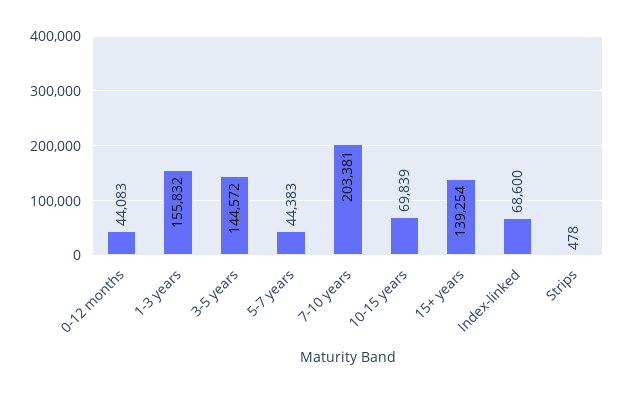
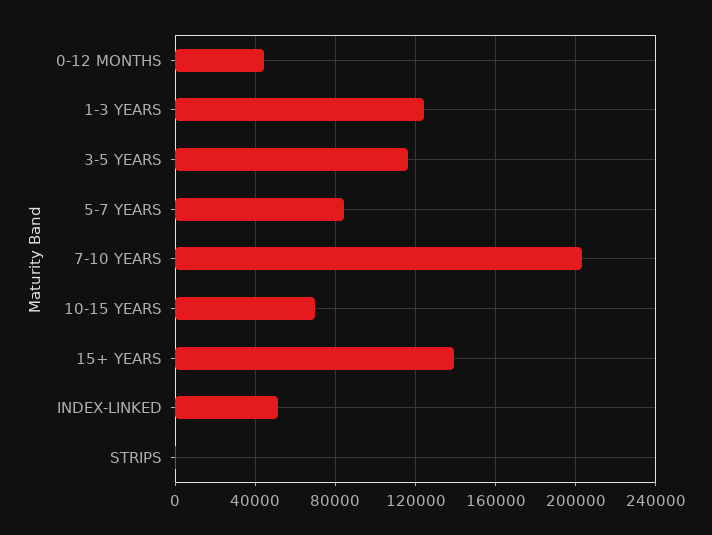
1-3 years: 155832 -> 125000
3-5 years: 144572 -> 115000
5-7 years: 44383 -> 85000
Index-linked: 68600 -> 50000

